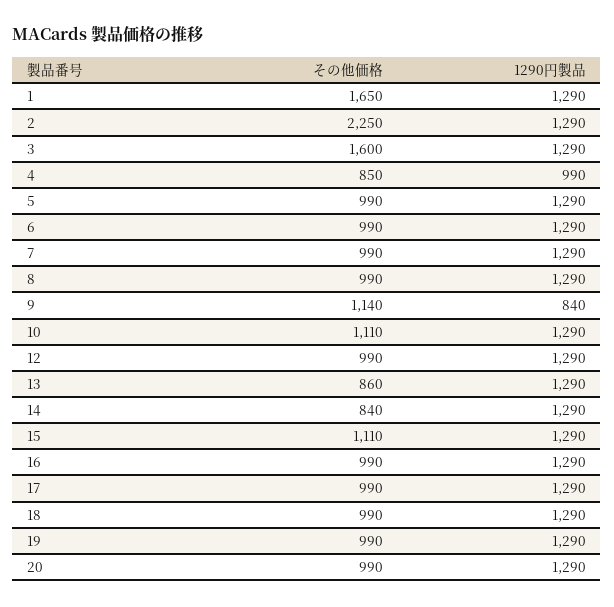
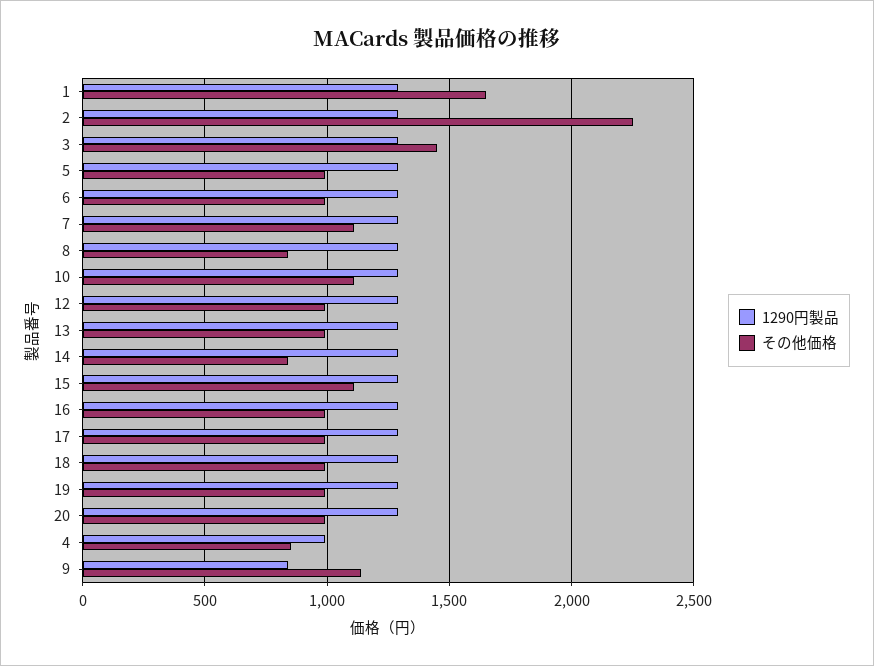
その他価格, 3: 1600 -> 1450
その他価格, 7: 990 -> 1100
その他価格, 8: 990 -> 850
その他価格, 13: 860 -> 1000

